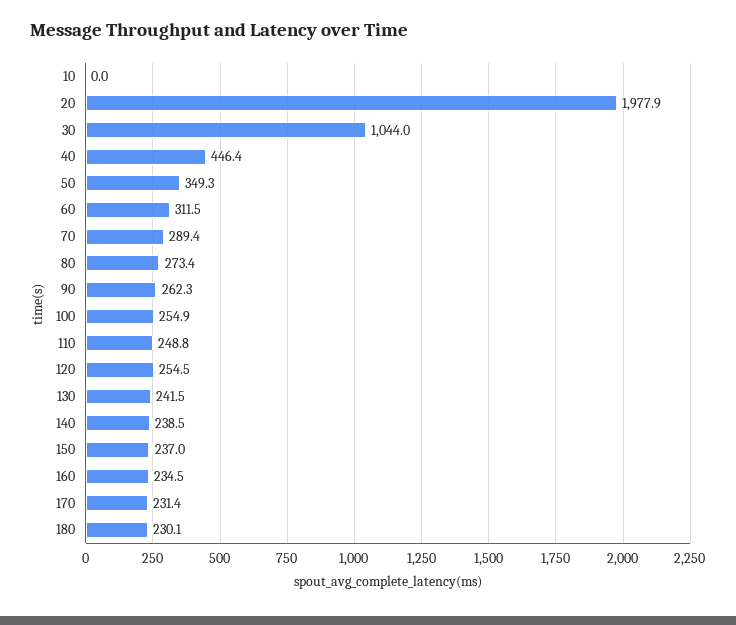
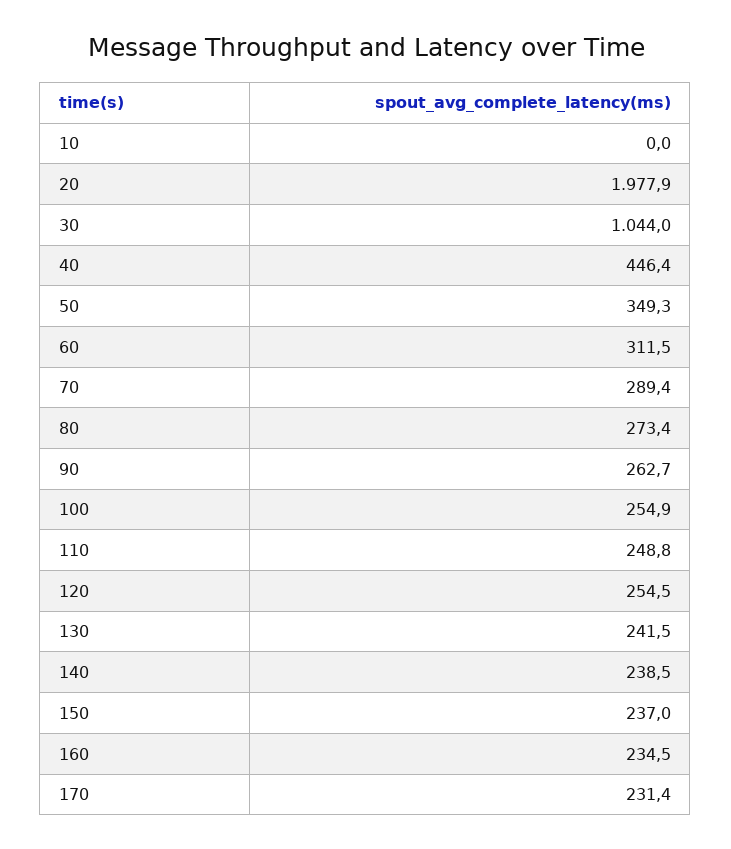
90: 262.3 -> 262.7
180: 230.1 -> none

